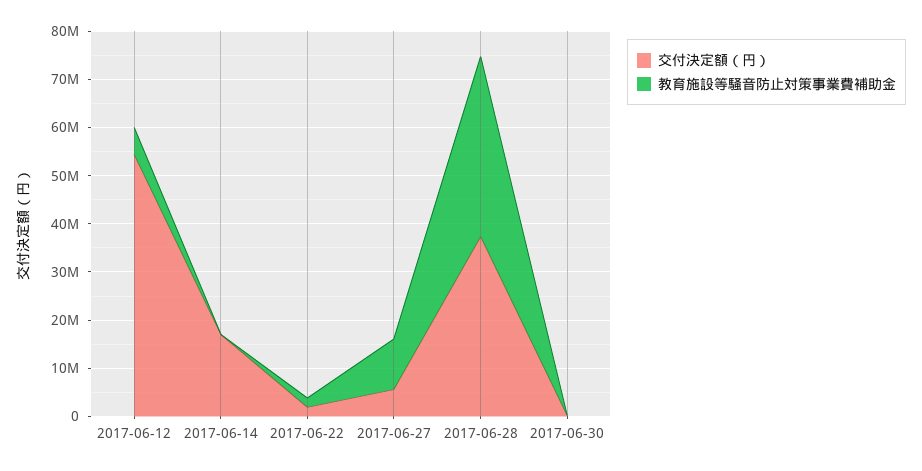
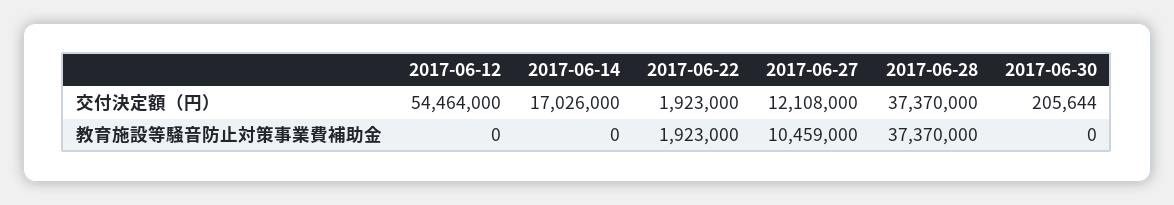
教育施設等騒音防止対策事業費補助金, 2017-06-12: 6000000 -> 0
交付決定額（円）, 2017-06-27: 6000000 -> 12108000

